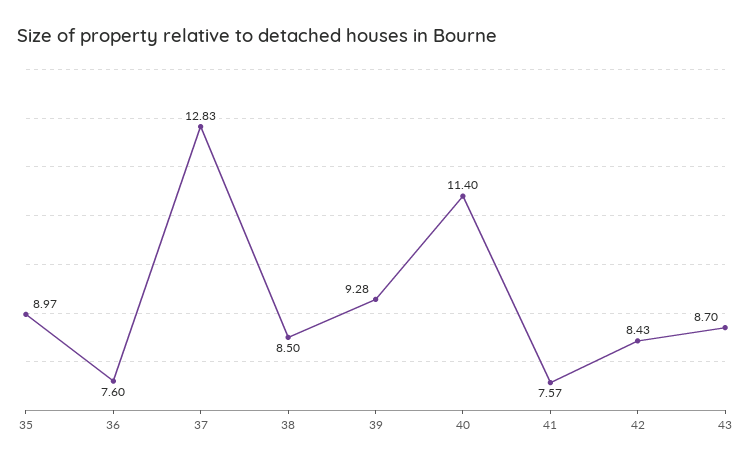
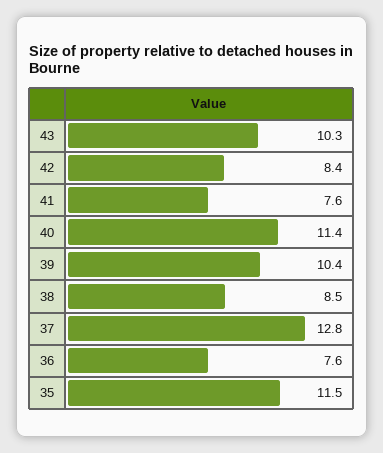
35: 8.97 -> 11.5
39: 9.28 -> 10.4
43: 8.7 -> 10.3

